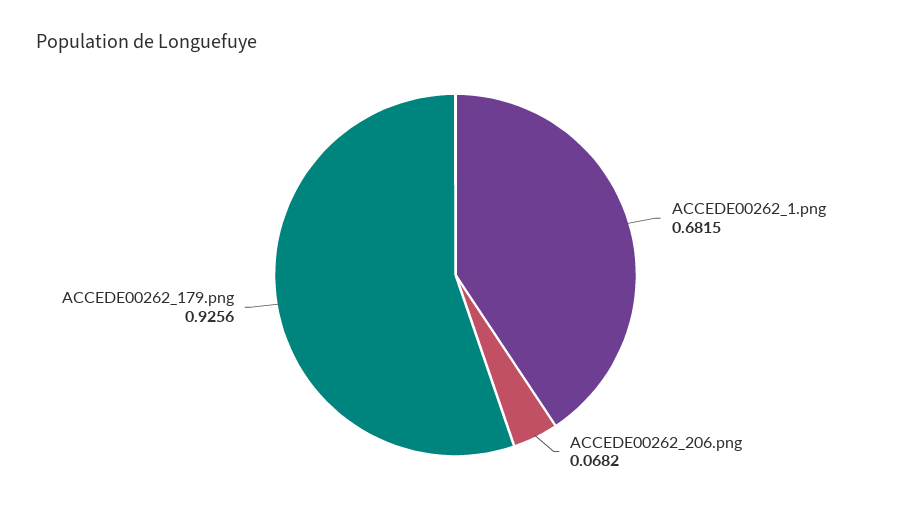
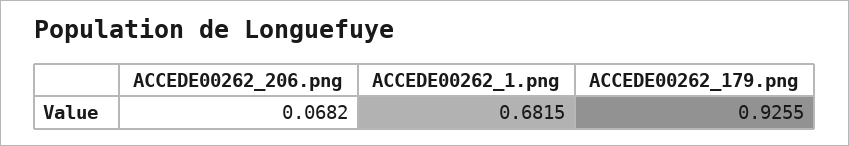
ACCEDE00262_179.png: 0.9256 -> 0.9255

